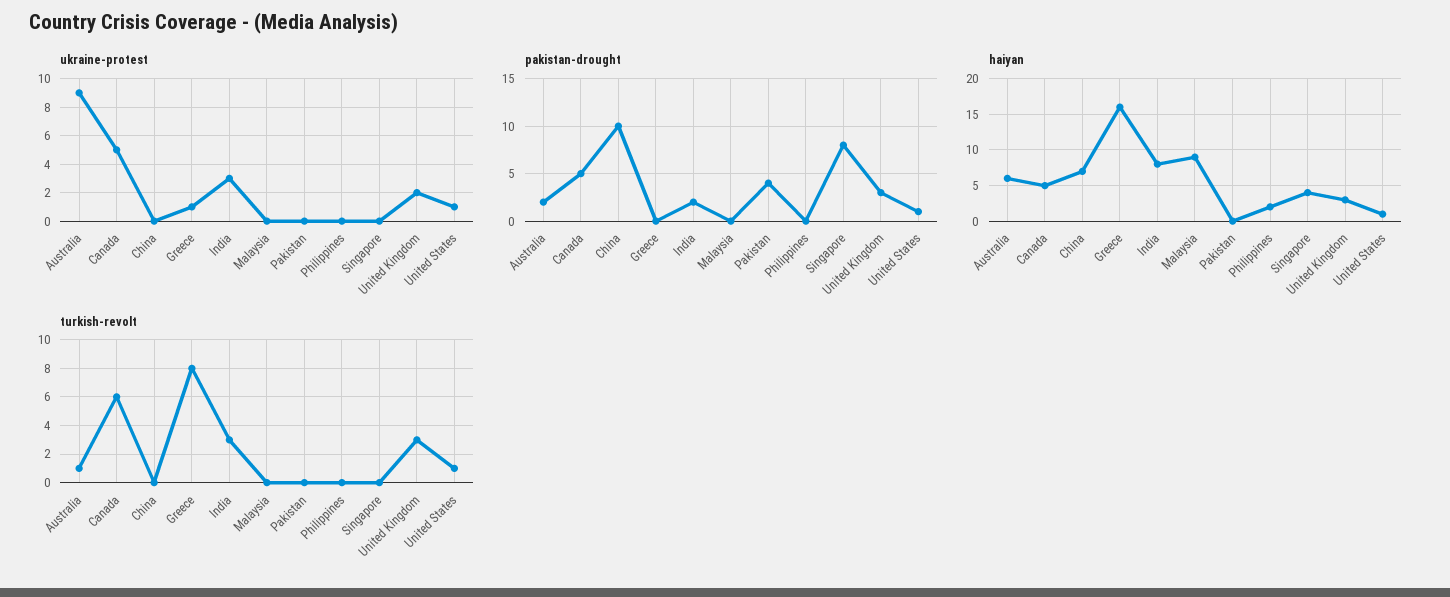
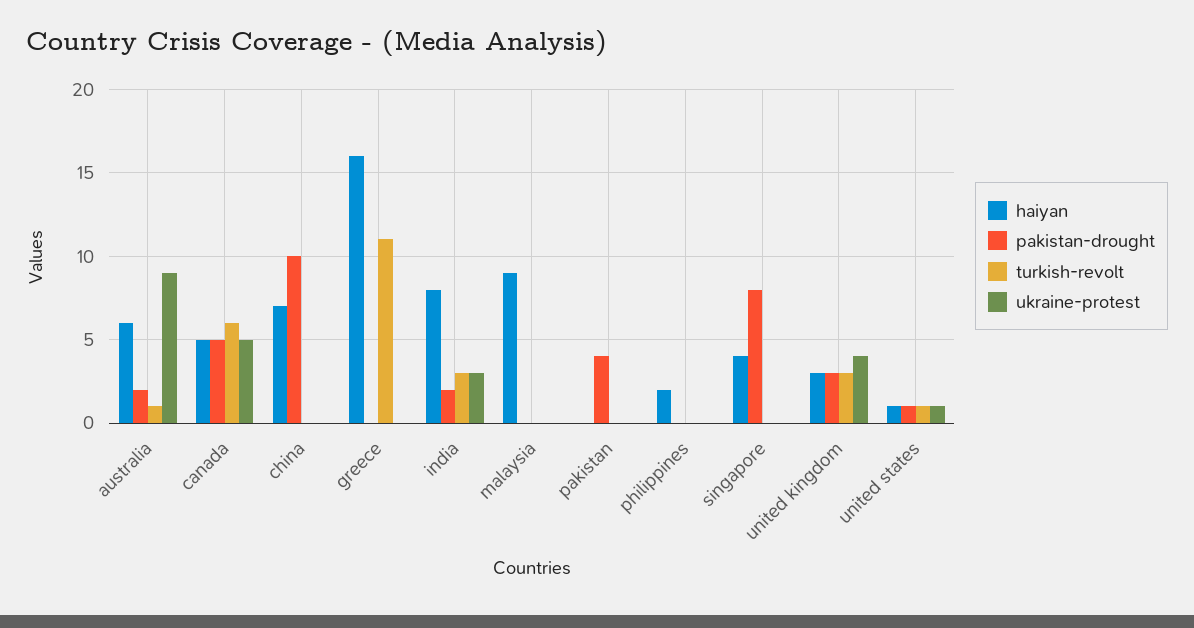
ukraine-protest, Greece: 1 -> 0
ukraine-protest, United Kingdom: 2 -> 4
turkish-revolt, Greece: 8 -> 11

